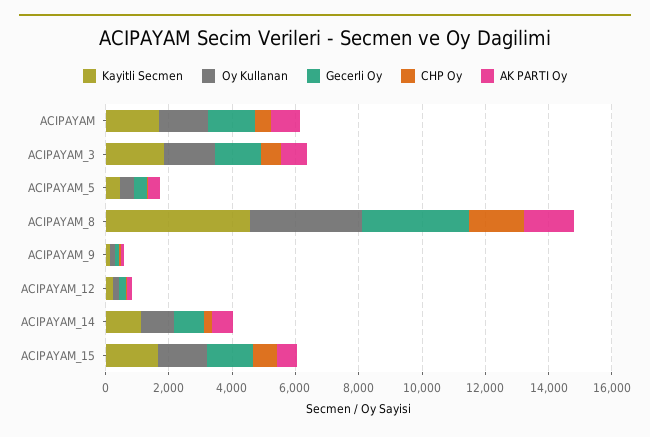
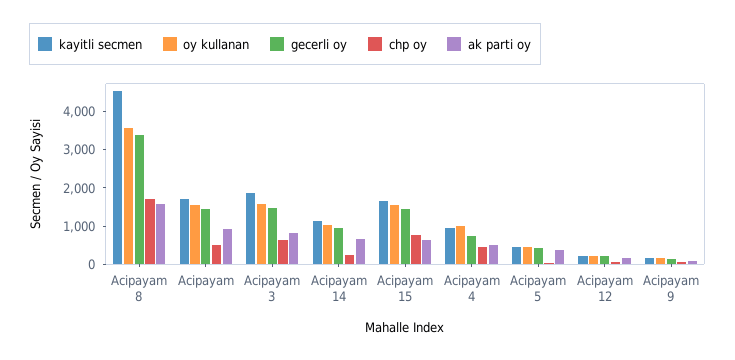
Kayitli Secmen, Acipayam 4: none -> 1000
Oy Kullanan, Acipayam 4: none -> 1000
Gecerli Oy, Acipayam 4: none -> 750
CHP Oy, Acipayam 4: none -> 500
AK PARTI Oy, Acipayam 4: none -> 500

